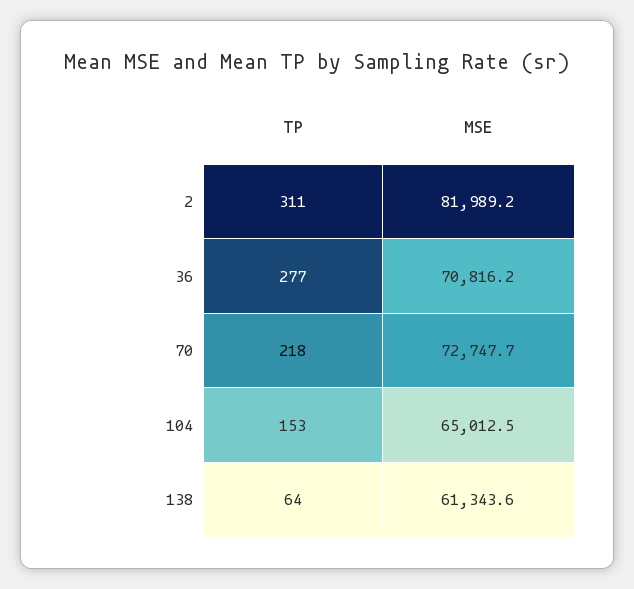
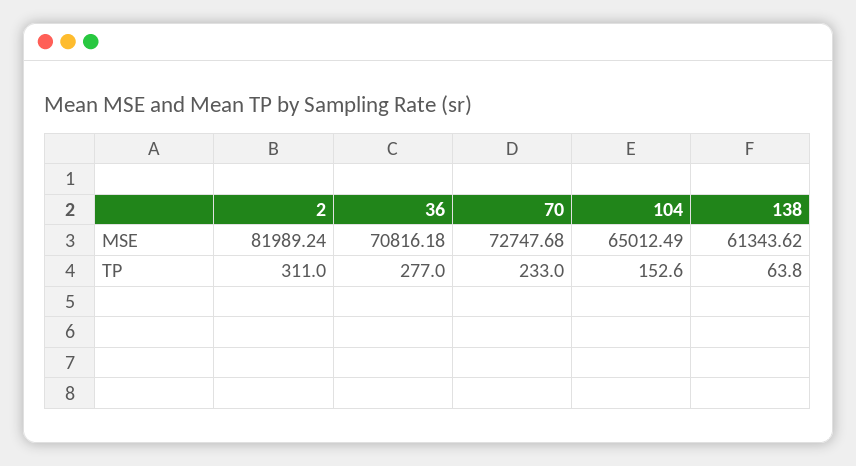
TP, 70: 218 -> 233

